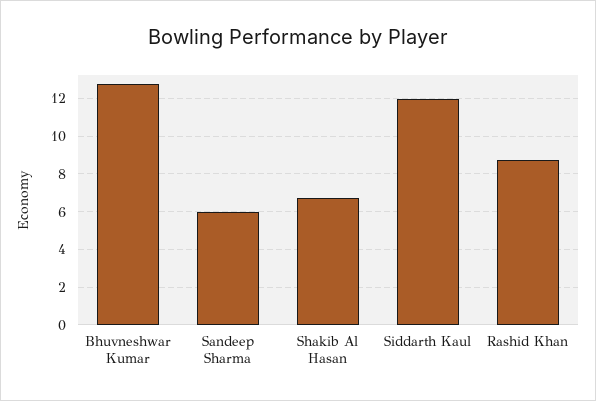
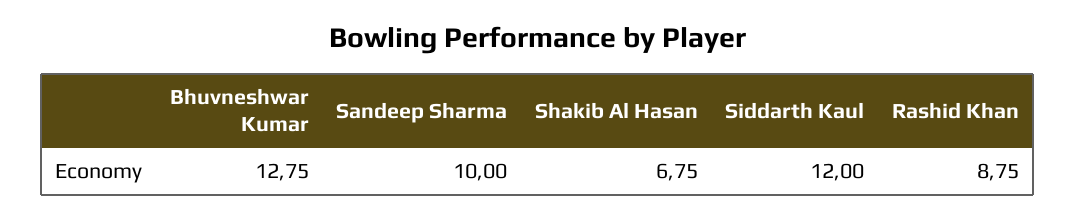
Sandeep Sharma: 6 -> 10

